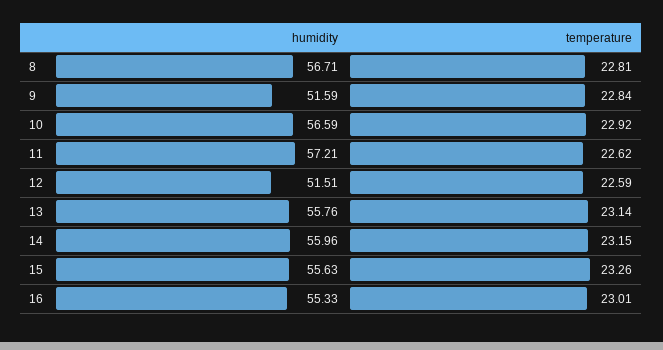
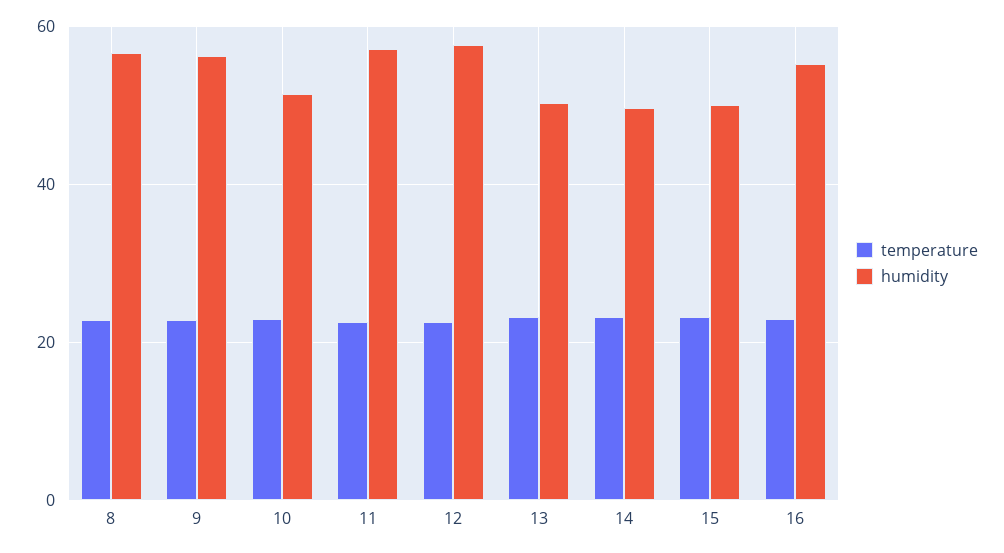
humidity, 9: 51.59 -> 56
humidity, 10: 56.59 -> 52
humidity, 12: 51.51 -> 58
humidity, 13: 55.76 -> 50
humidity, 14: 55.96 -> 50
humidity, 15: 55.63 -> 50

